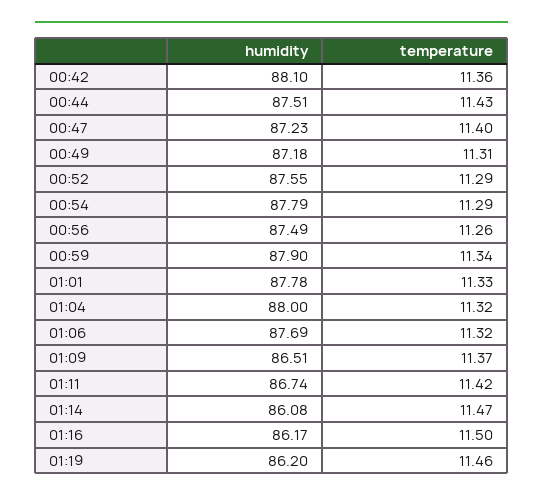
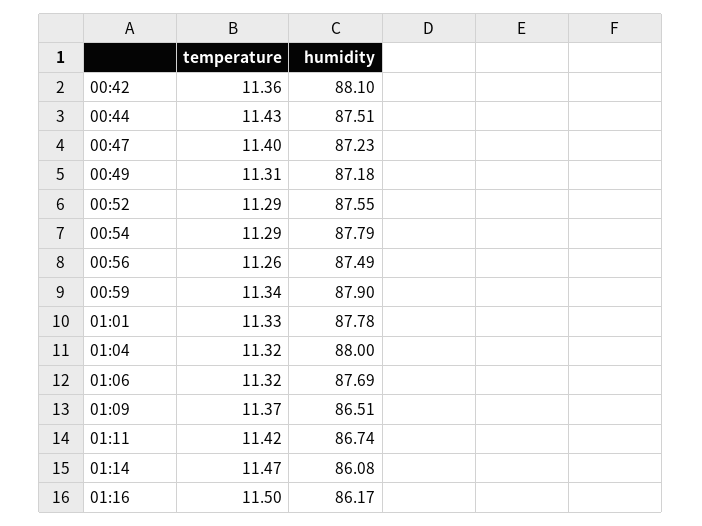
humidity, 01:19: 86.2 -> none
temperature, 01:19: 11.46 -> none

